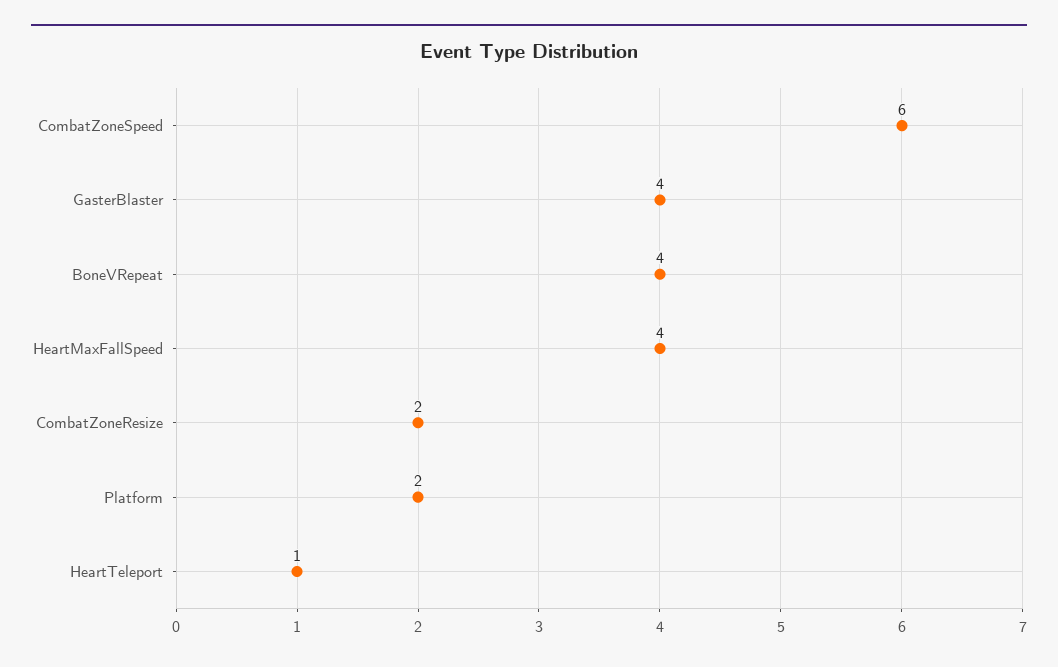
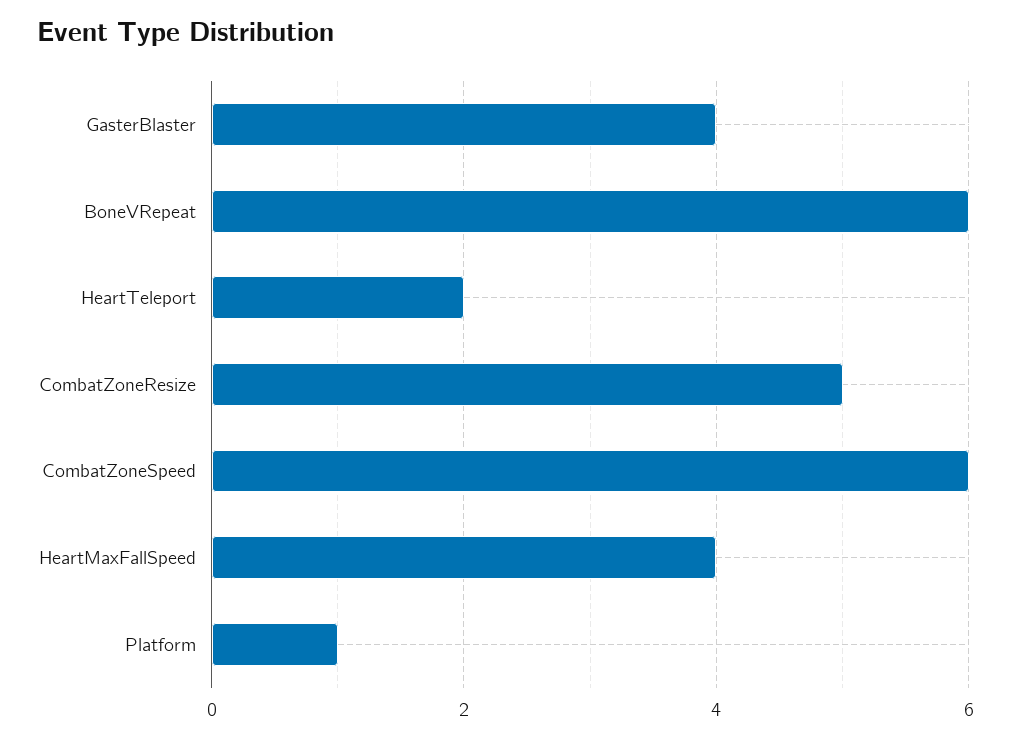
BoneVRepeat: 4 -> 6
CombatZoneResize: 2 -> 5
Platform: 2 -> 1
HeartTeleport: 1 -> 2

